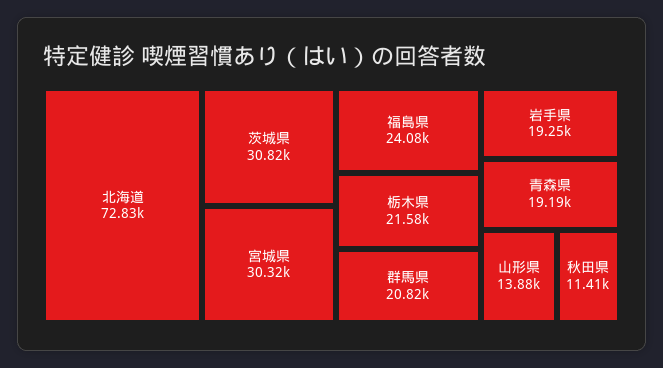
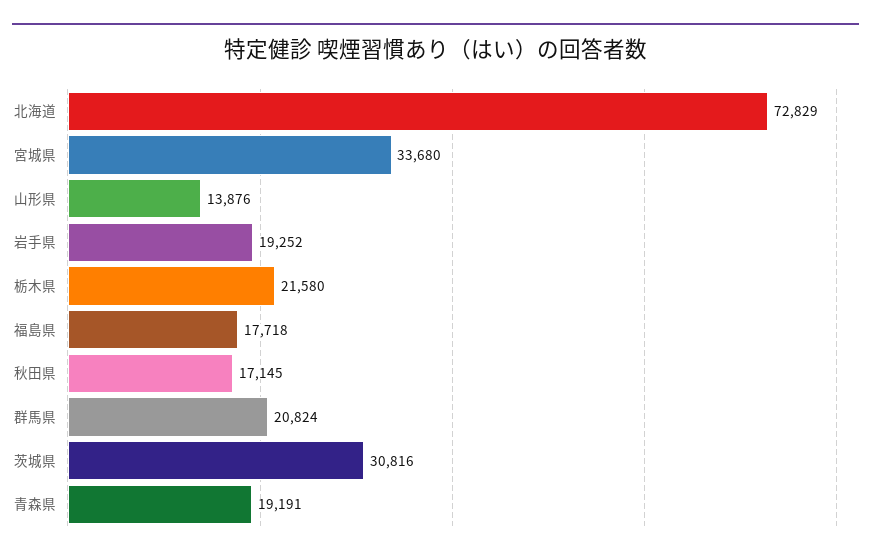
宮城県: 30320 -> 33680
福島県: 24080 -> 17718
秋田県: 11410 -> 17145

